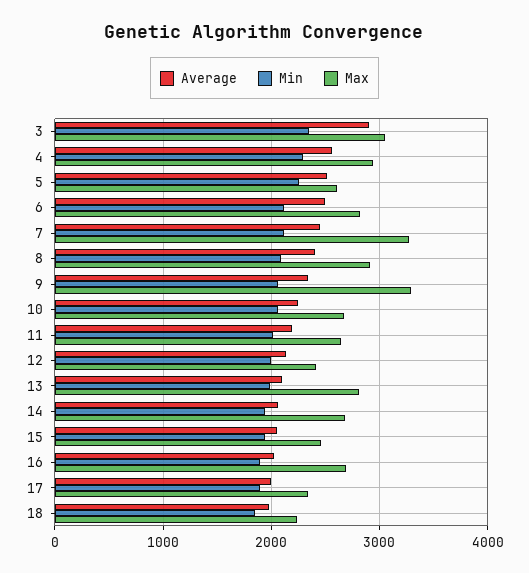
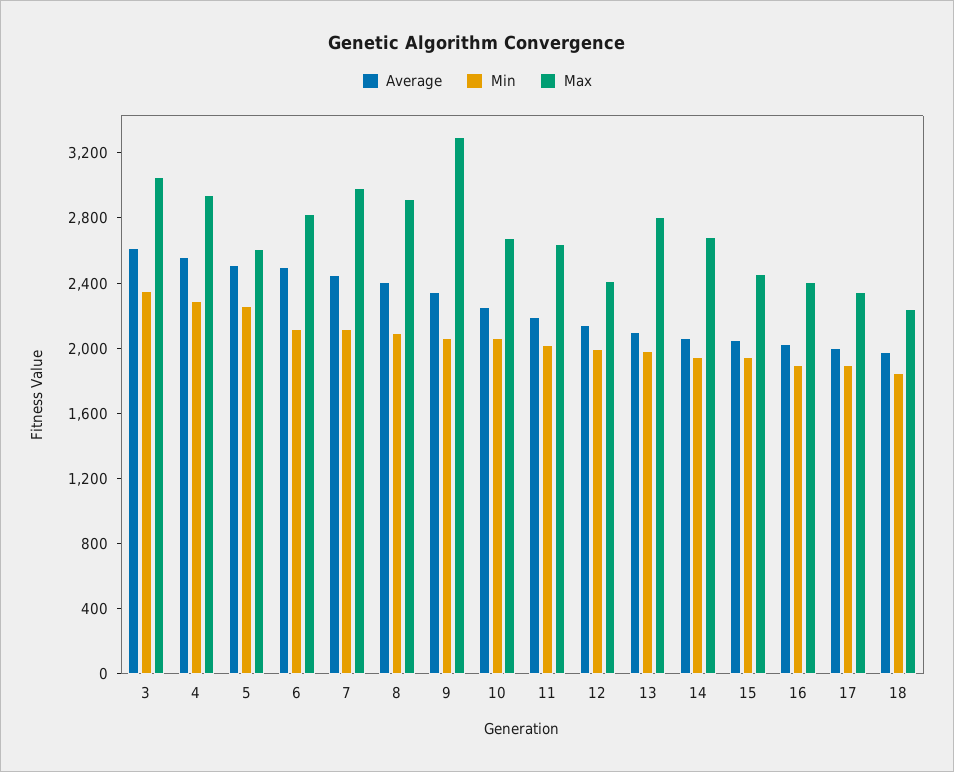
Average, 3: 2900 -> 2600
Max, 7: 3300 -> 3000
Max, 16: 2700 -> 2400

